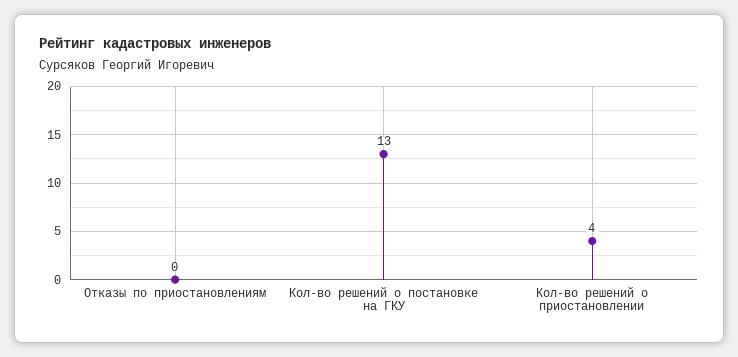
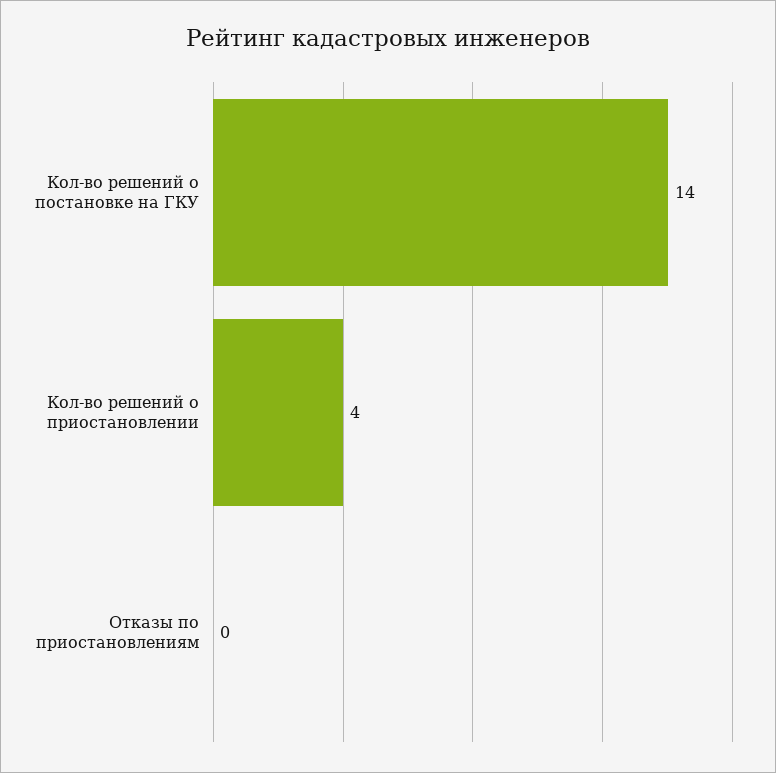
Кол-во решений о постановке на ГКУ: 13 -> 14

